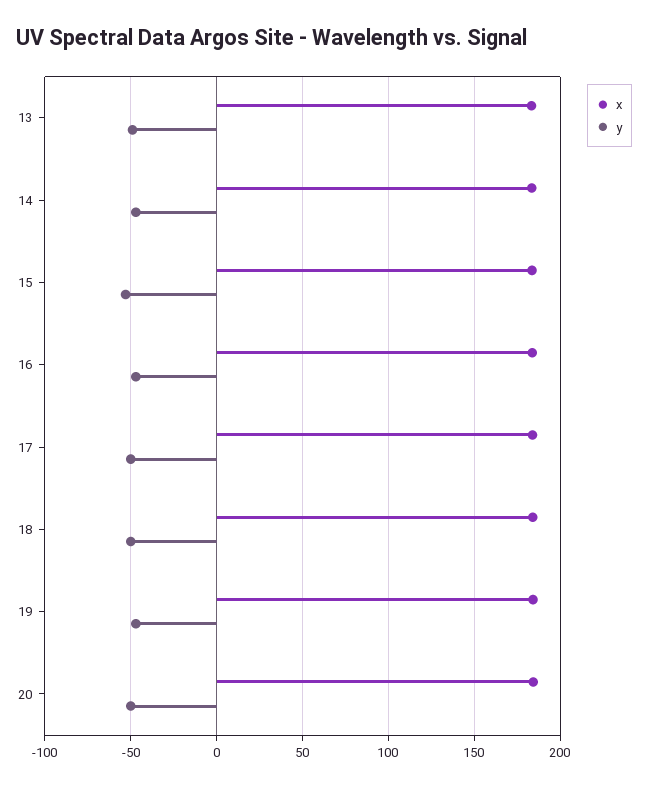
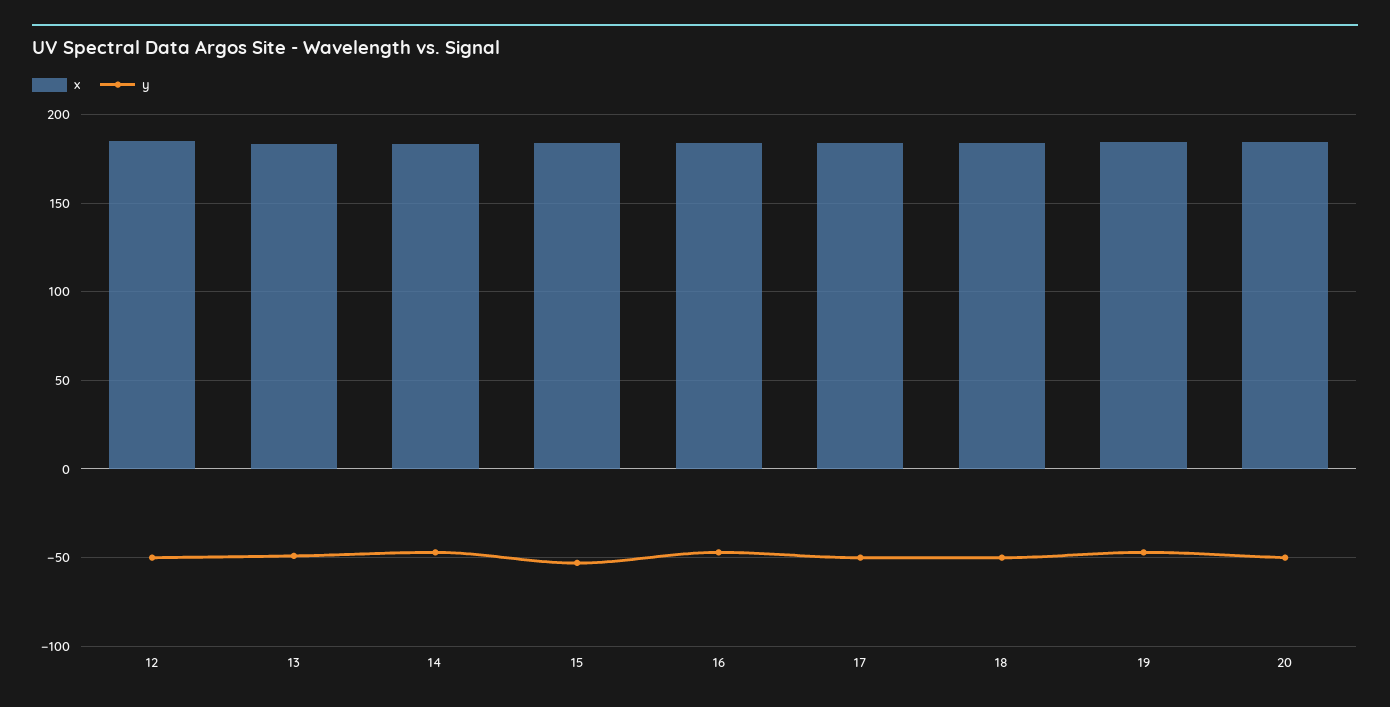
x, 12: none -> 185
y, 12: none -> -50

